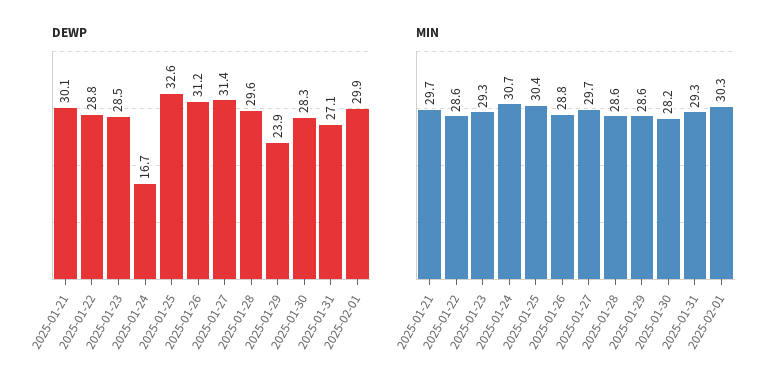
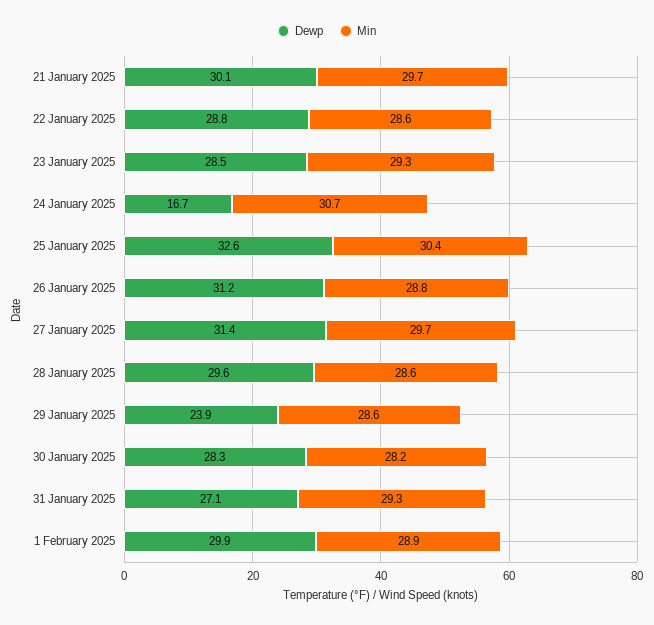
MIN, 2025-02-01: 30.3 -> 28.9

